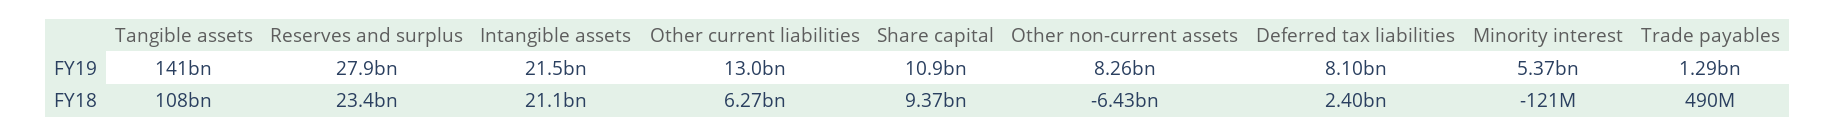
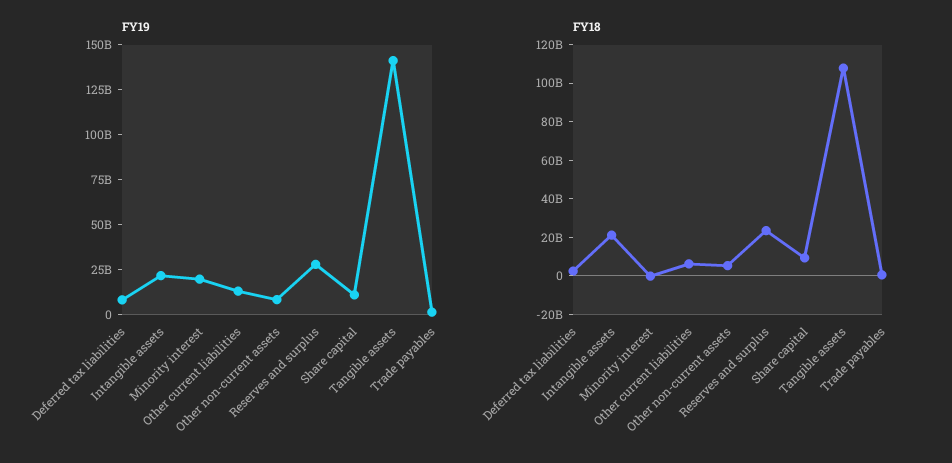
FY19, Minority interest: 5370000000 -> 20000000000
FY18, Other non-current assets: -6430000000 -> 5000000000

